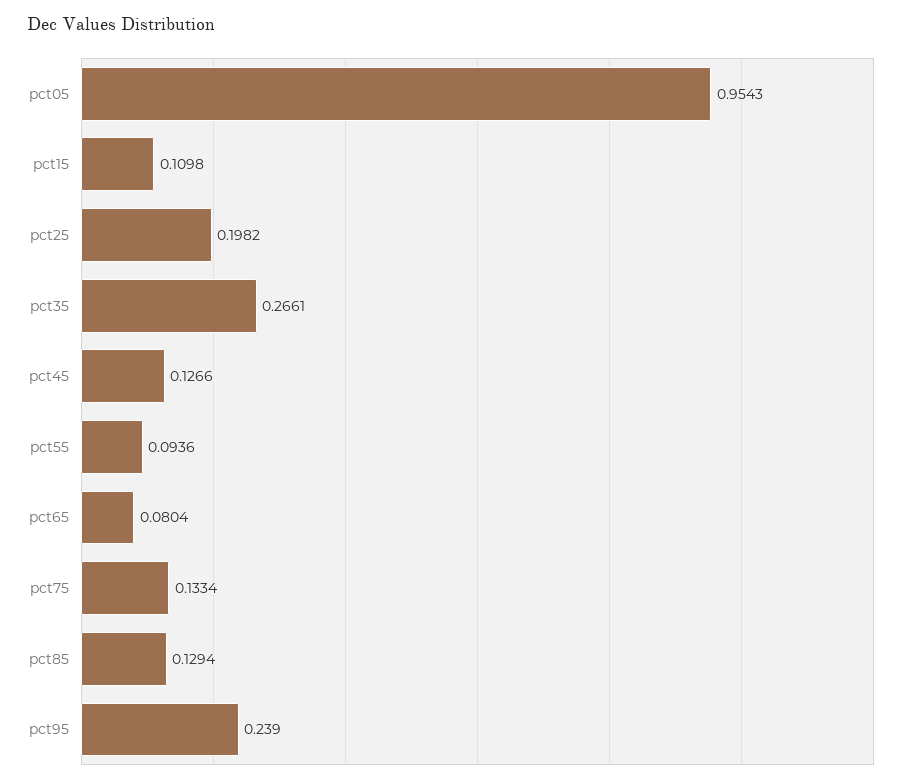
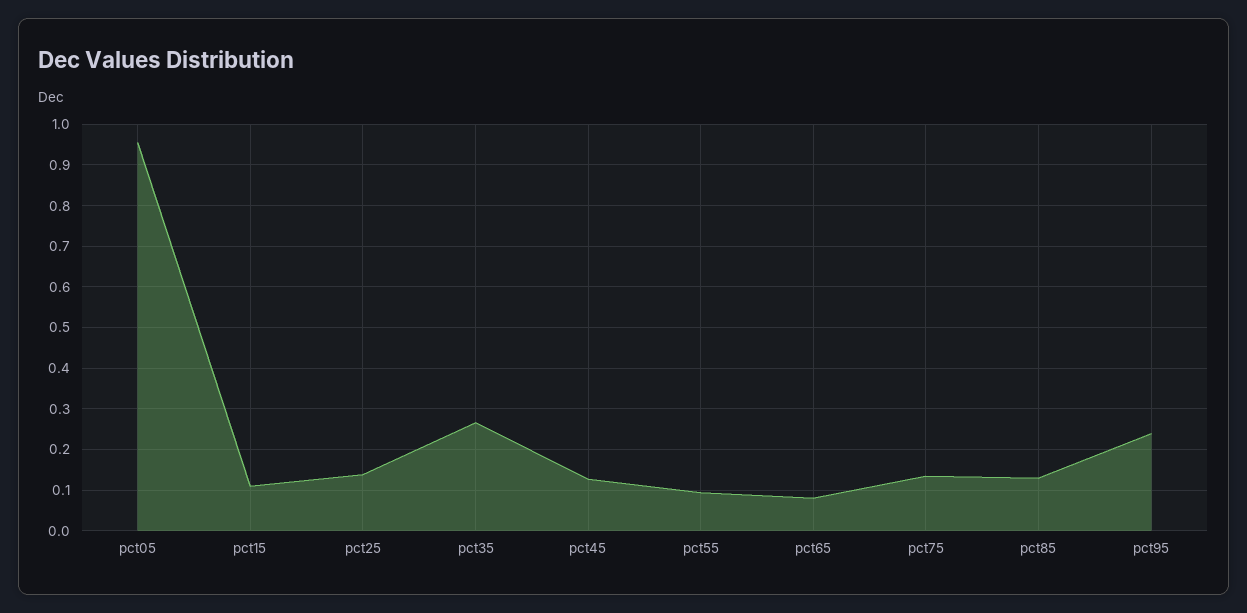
pct25: 0.1982 -> 0.14

